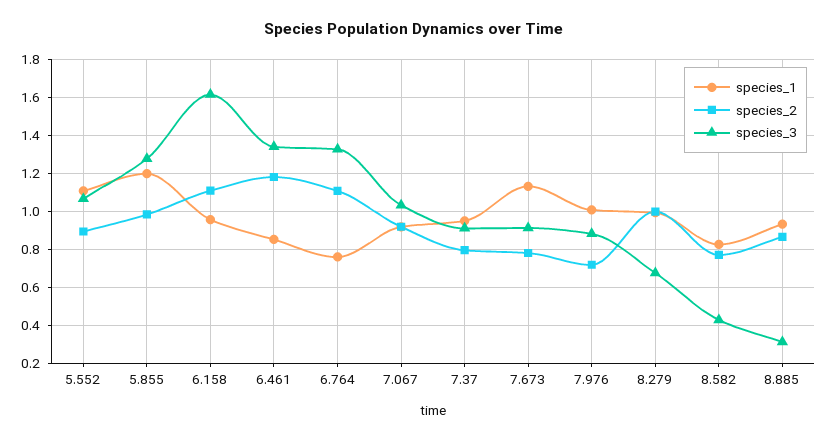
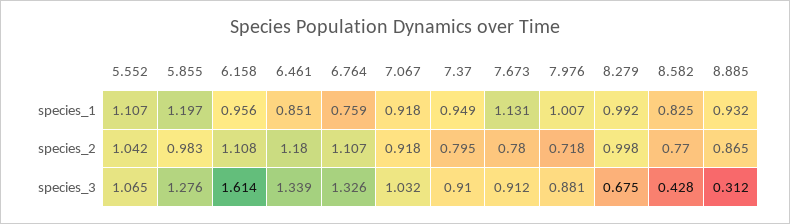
species_2, 5.552: 0.9 -> 1.042

